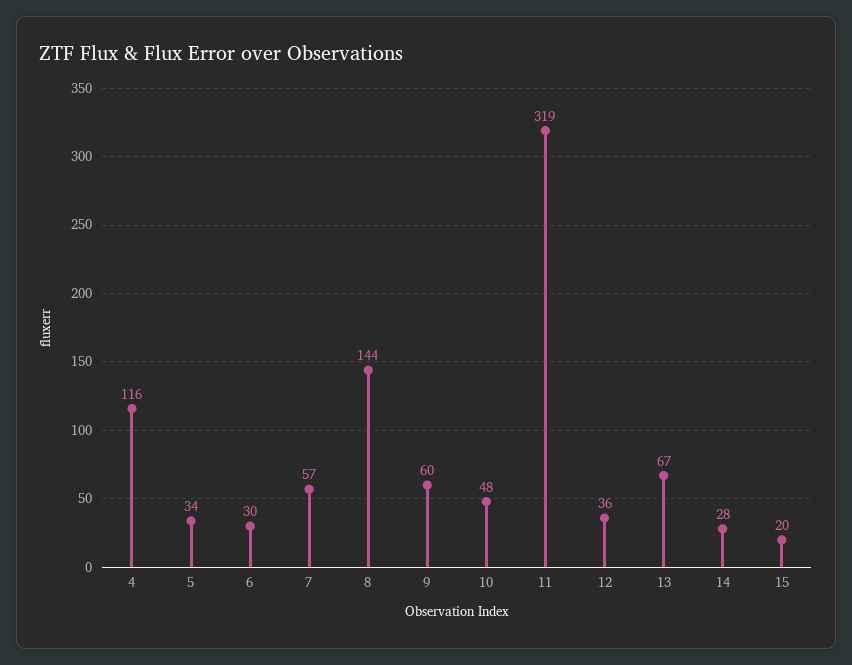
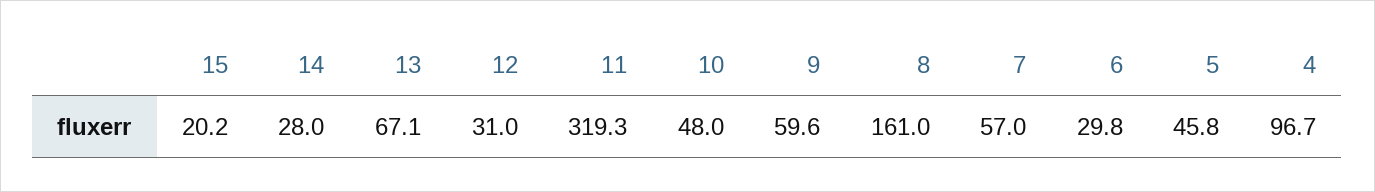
4: 116 -> 96.7
5: 34 -> 45.8
8: 144 -> 161
12: 36 -> 31

